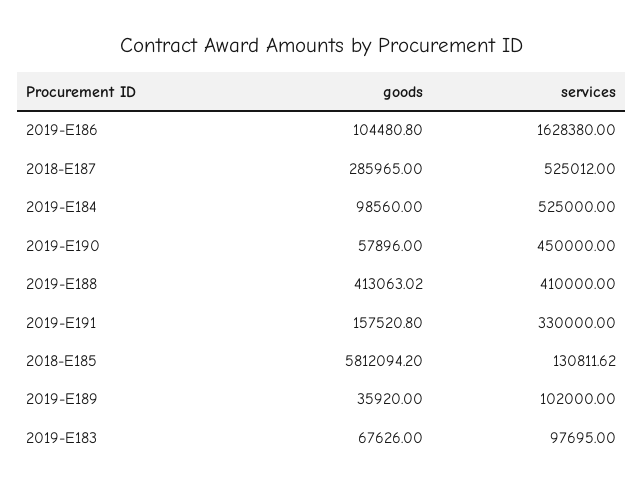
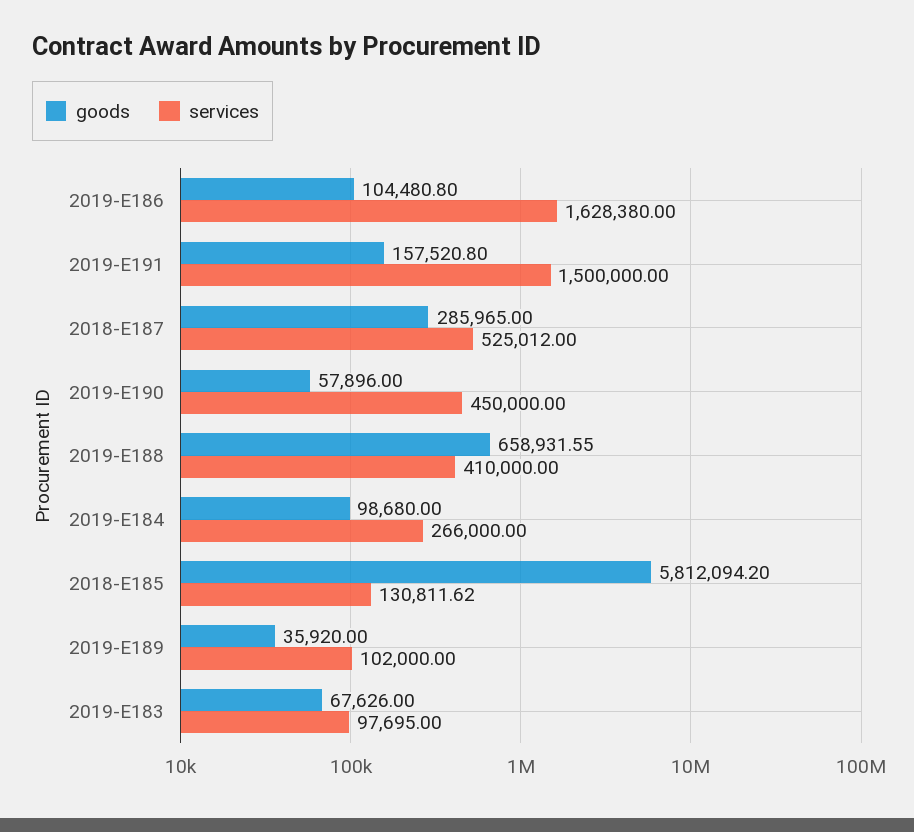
goods, 2019-E184: 98560 -> 98680
services, 2019-E184: 525000 -> 266000
goods, 2019-E188: 413063.02 -> 658931.55
services, 2019-E191: 330000 -> 1500000

